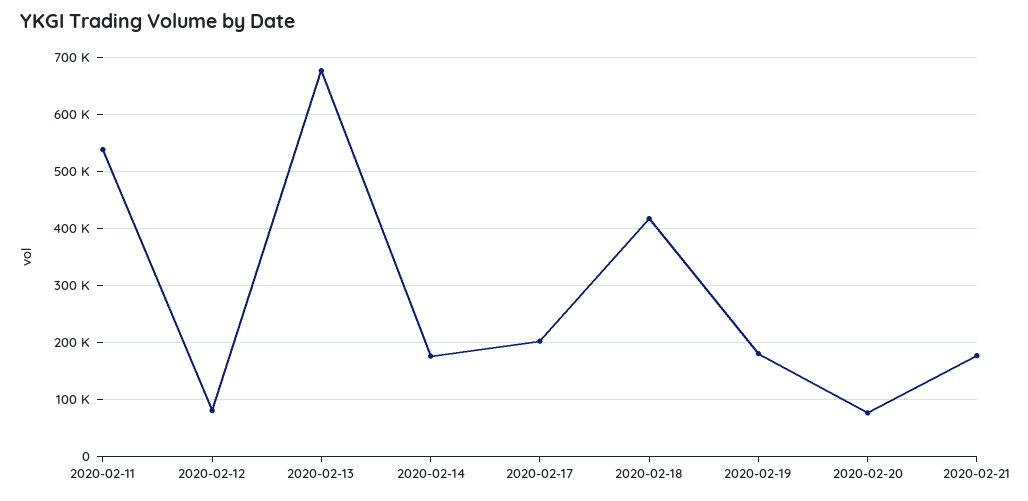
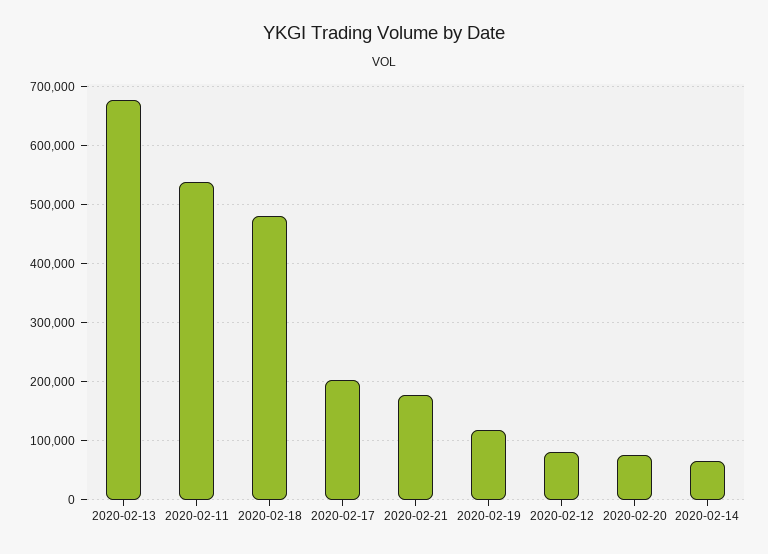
2020-02-14: 180000 -> 60000
2020-02-18: 420000 -> 480000
2020-02-19: 180000 -> 120000

